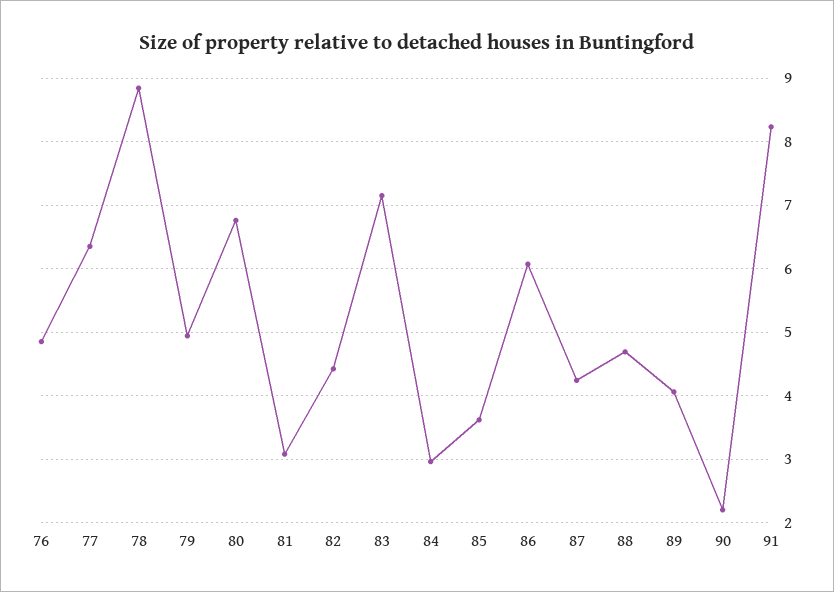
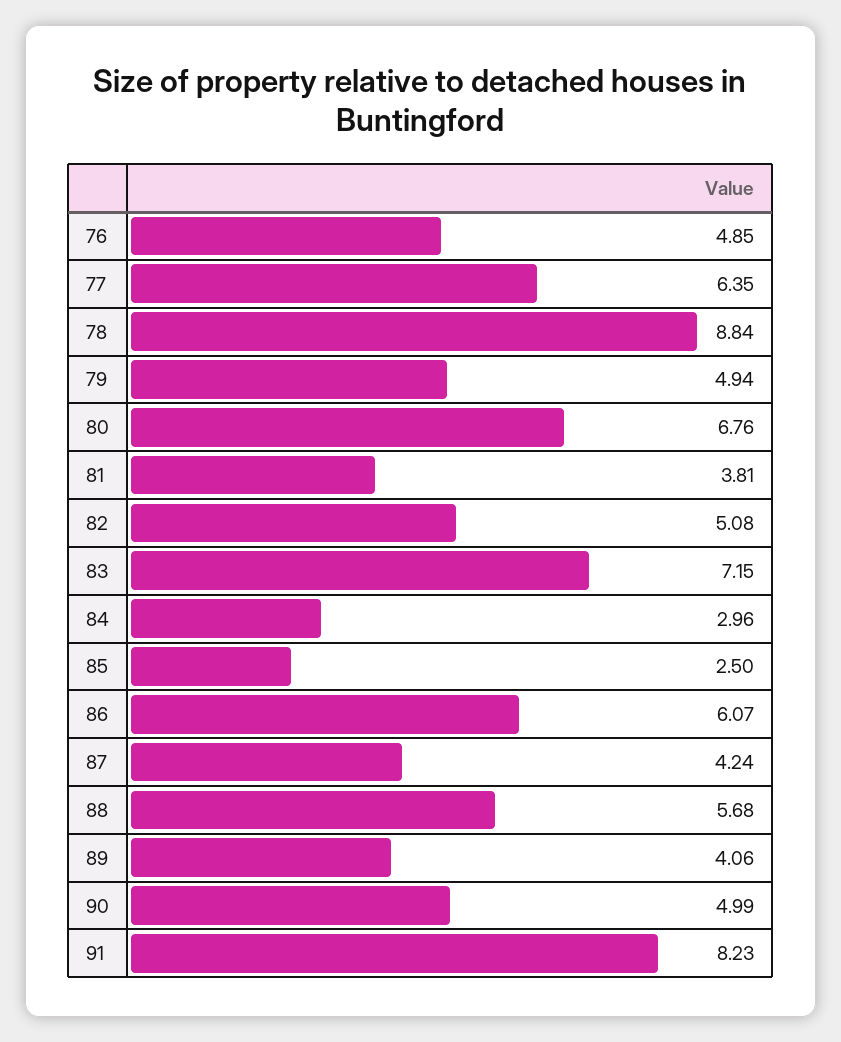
81: 3.1 -> 3.81
82: 4.4 -> 5.08
85: 3.6 -> 2.5
88: 4.7 -> 5.68
90: 2.2 -> 4.99

